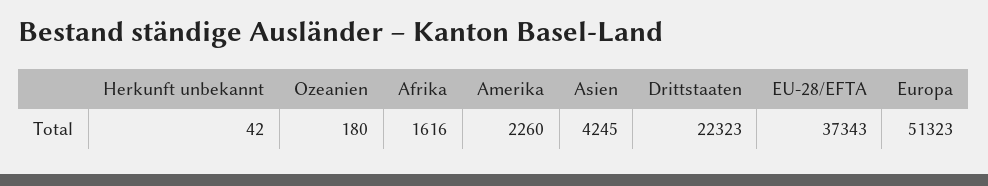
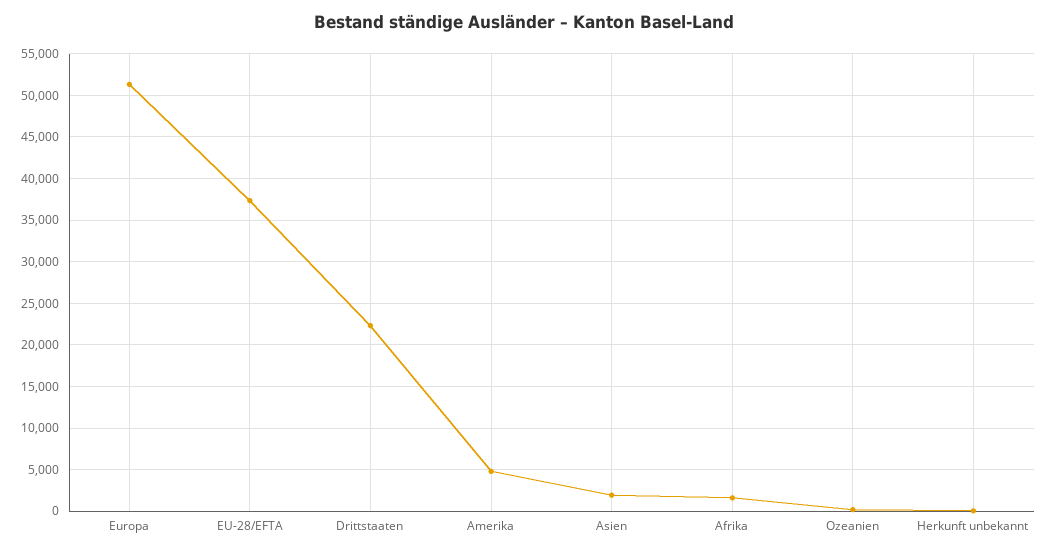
Amerika: 2260 -> 5000
Asien: 4245 -> 2000

